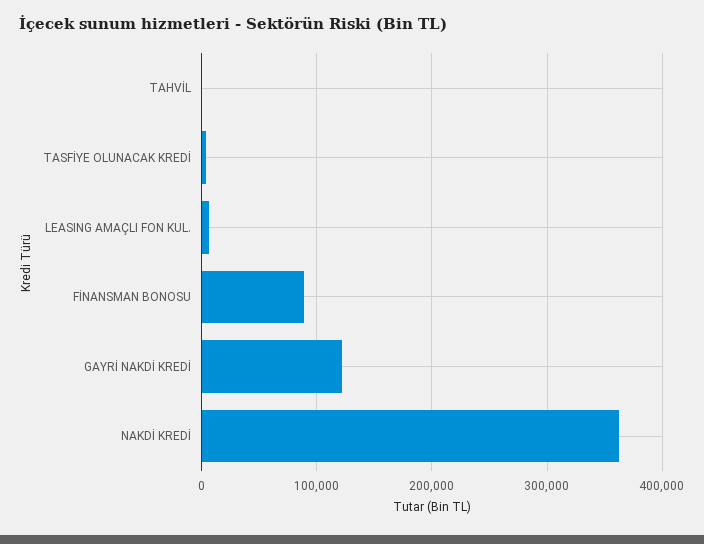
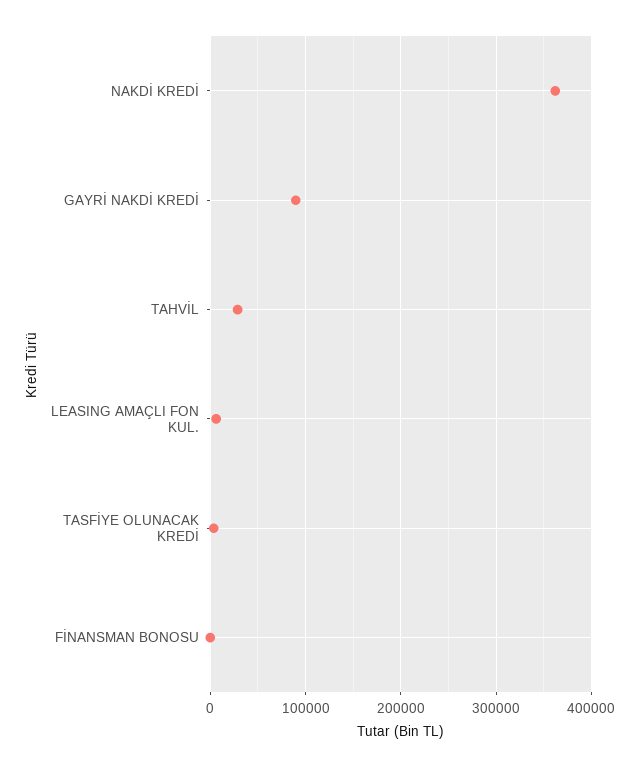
TAHVİL: 0 -> 30000
FİNANSMAN BONOSU: 90000 -> 0
GAYRİ NAKDİ KREDİ: 120000 -> 90000

